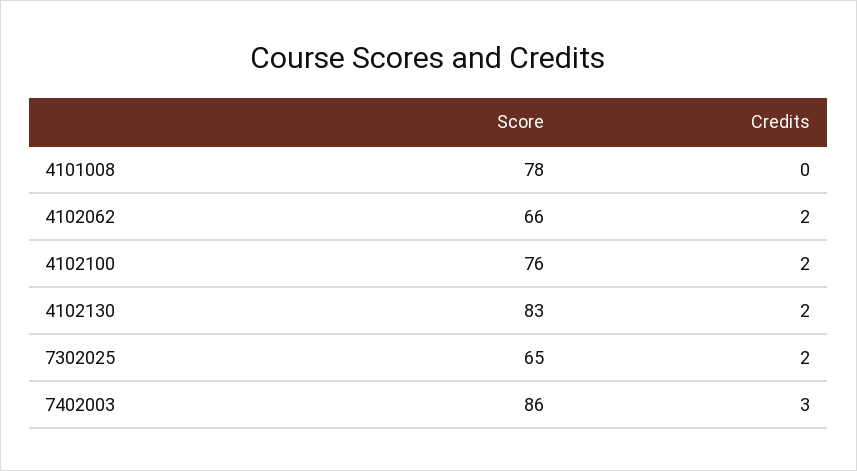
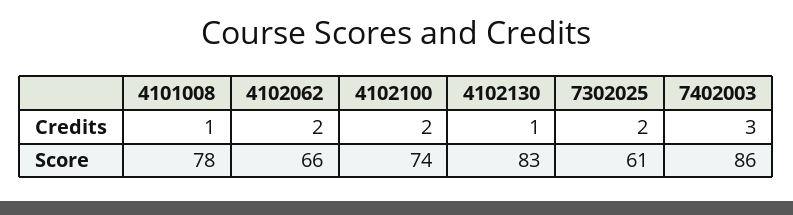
Credits, 4101008: 0 -> 1
Score, 4102100: 76 -> 74
Credits, 4102130: 2 -> 1
Score, 7302025: 65 -> 61

